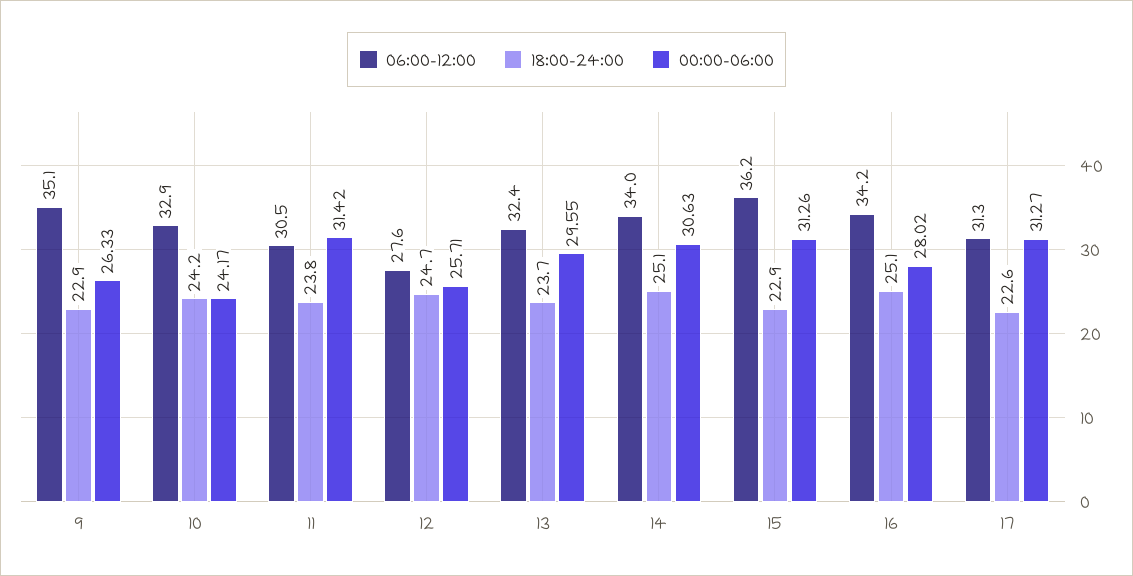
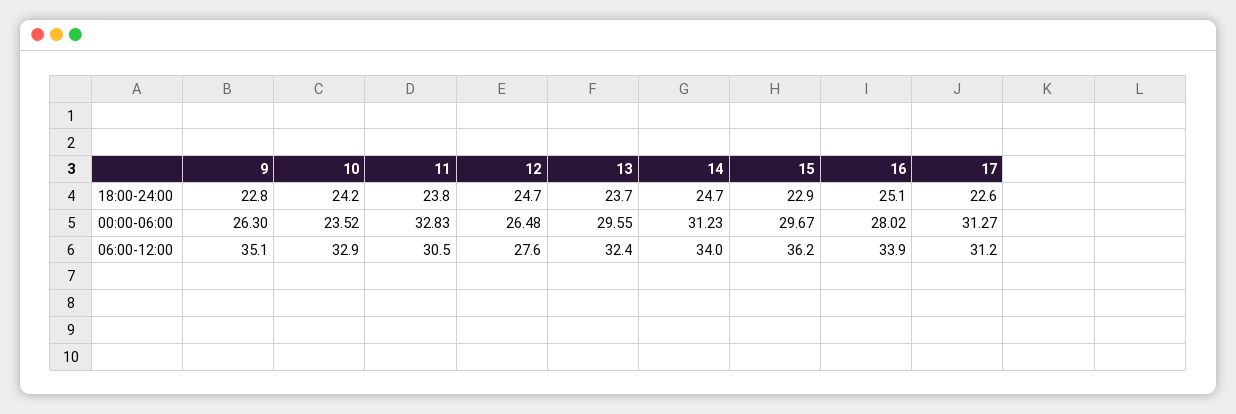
18:00-24:00, 9: 22.9 -> 22.8
00:00-06:00, 9: 26.33 -> 26.3
00:00-06:00, 10: 24.17 -> 23.52
00:00-06:00, 11: 31.42 -> 32.83
00:00-06:00, 12: 25.71 -> 26.48
18:00-24:00, 14: 25.1 -> 24.7
00:00-06:00, 14: 30.63 -> 31.23
00:00-06:00, 15: 31.26 -> 29.67
06:00-12:00, 16: 34.2 -> 33.9
06:00-12:00, 17: 31.3 -> 31.2

